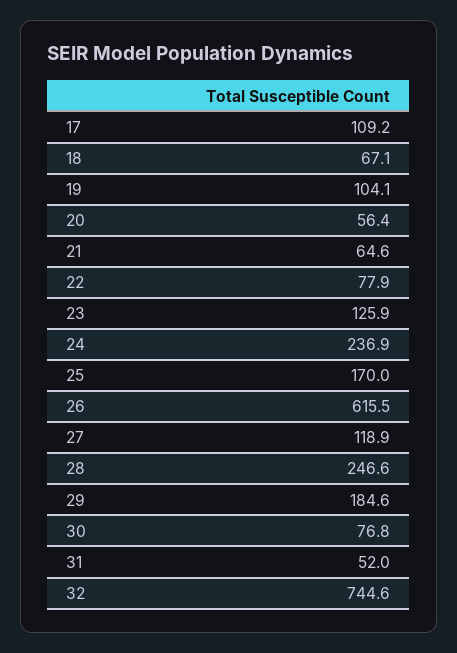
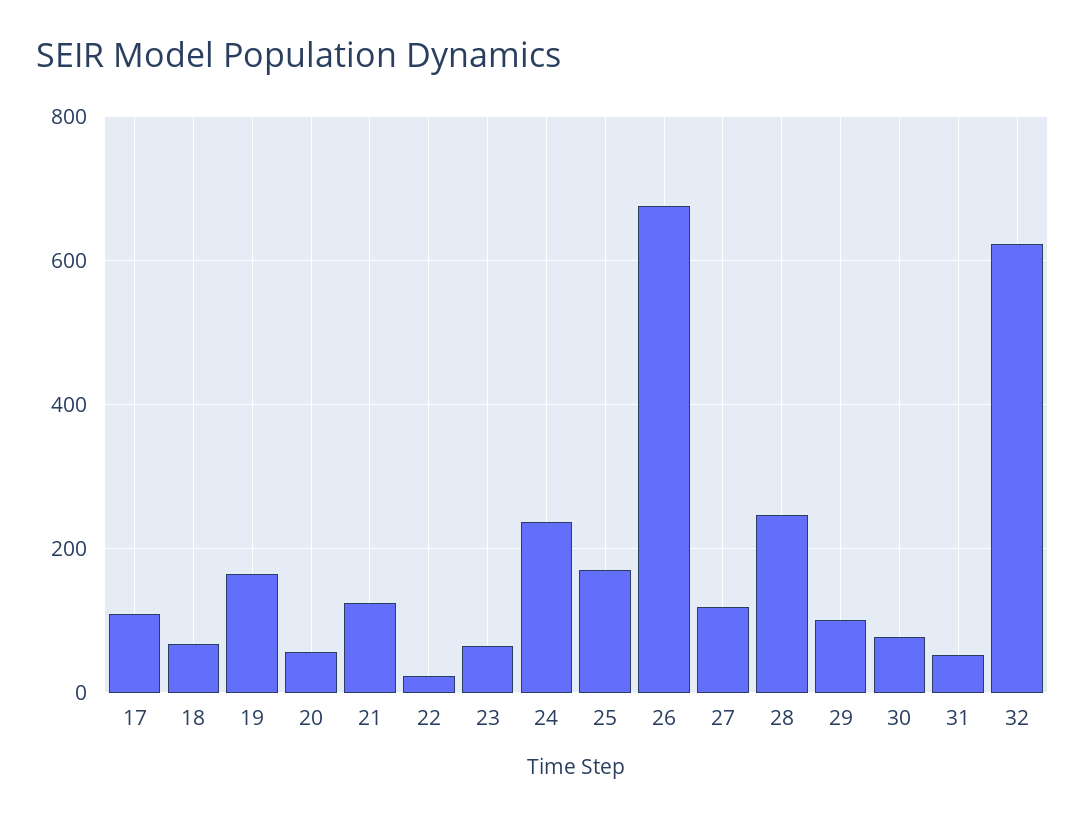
19: 104.1 -> 160
21: 64.6 -> 120
22: 77.9 -> 20
23: 125.9 -> 60
26: 615.5 -> 680
29: 184.6 -> 100
32: 744.6 -> 620

